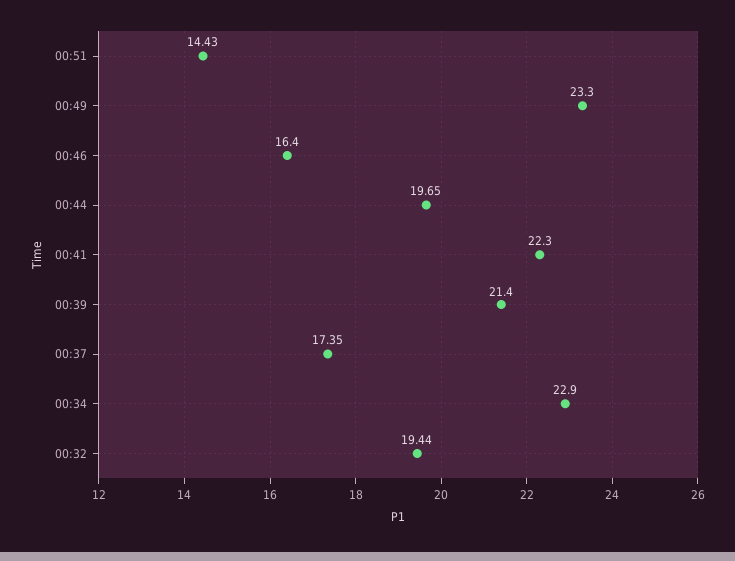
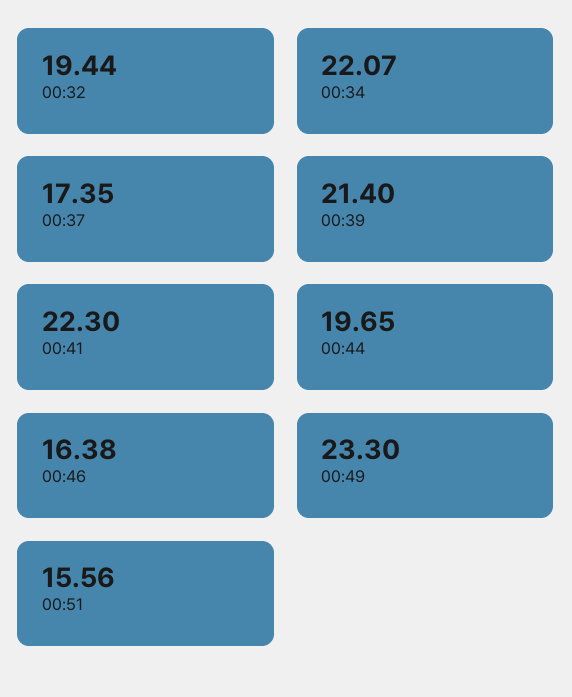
00:51: 14.43 -> 15.56
00:46: 16.4 -> 16.38
00:34: 22.9 -> 22.07

